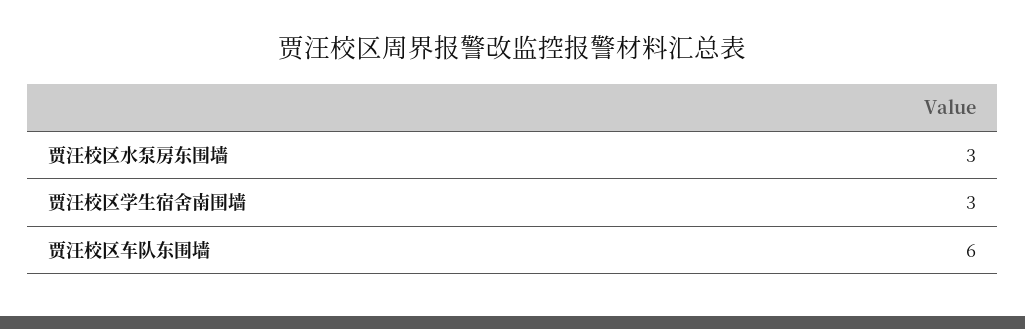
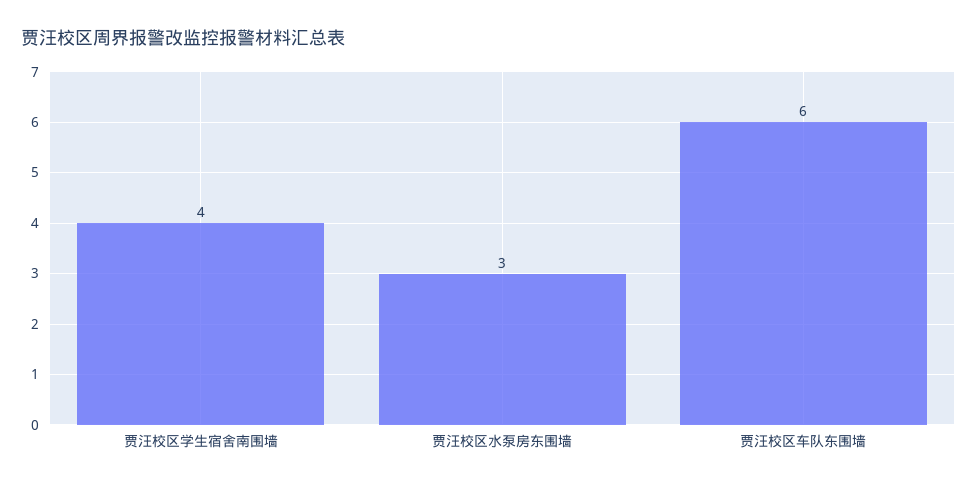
贾汪校区学生宿舍南围墙: 3 -> 4

